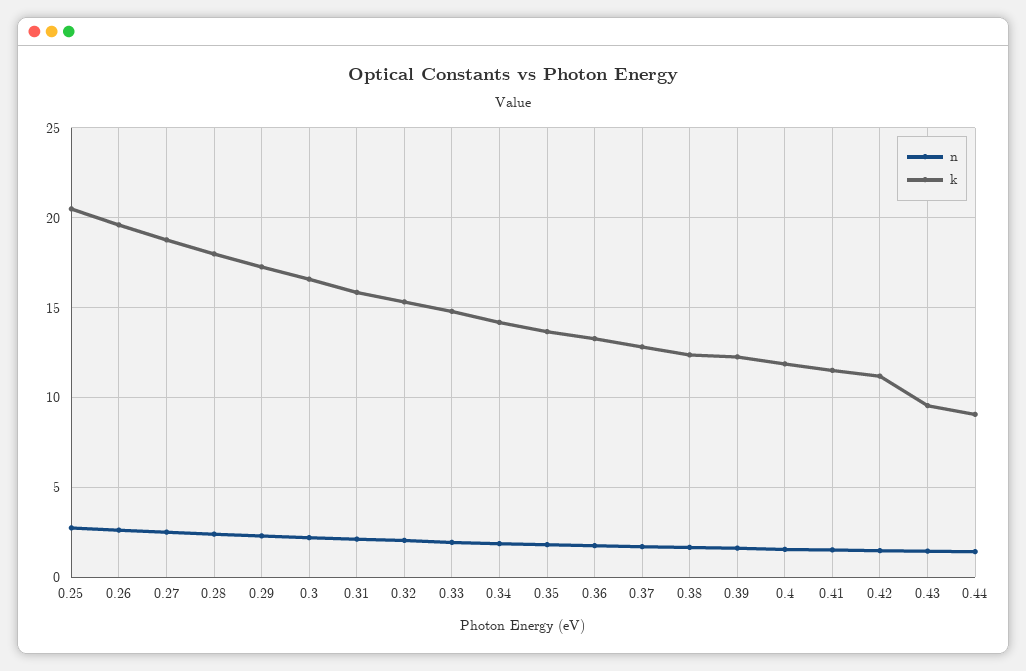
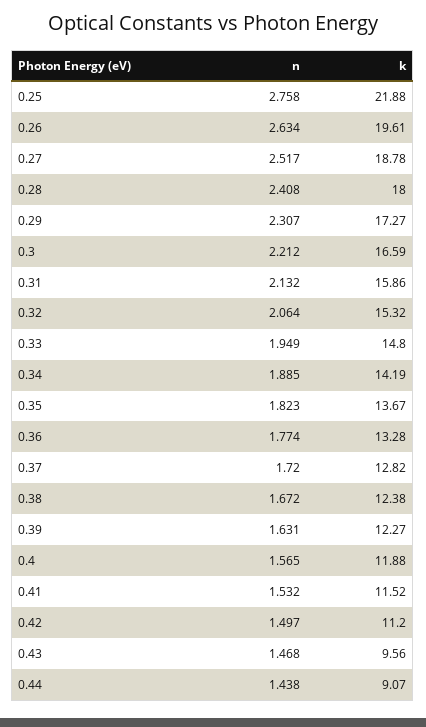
k, 0.25: 20.5 -> 21.88

